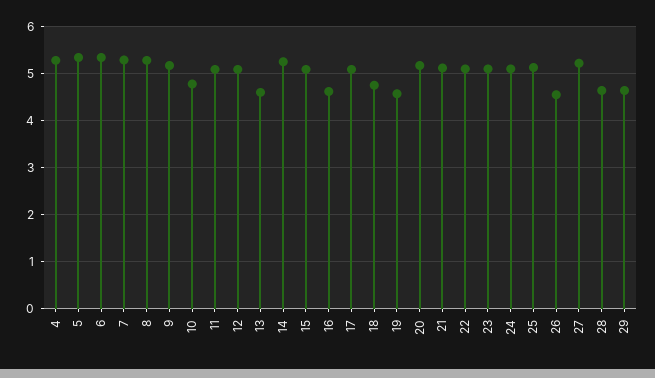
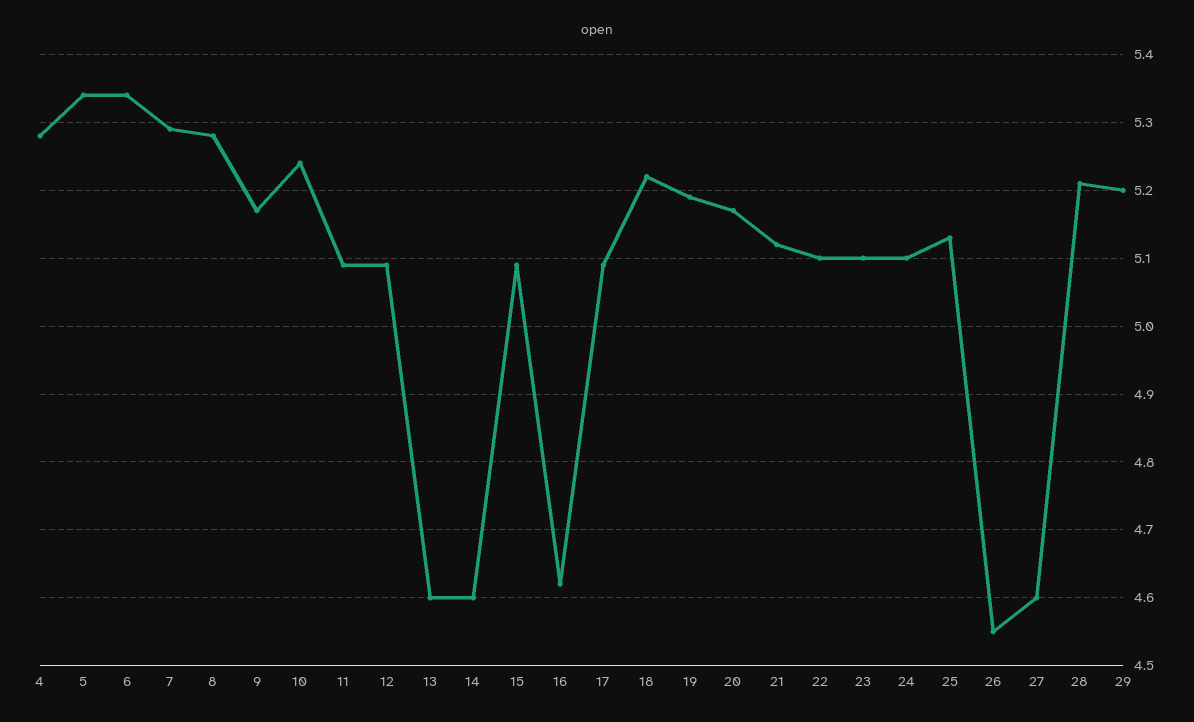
10: 4.8 -> 5.24
14: 5.2 -> 4.6
18: 4.8 -> 5.22
19: 4.6 -> 5.19
27: 5.2 -> 4.6
28: 4.6 -> 5.21
29: 4.6 -> 5.2

